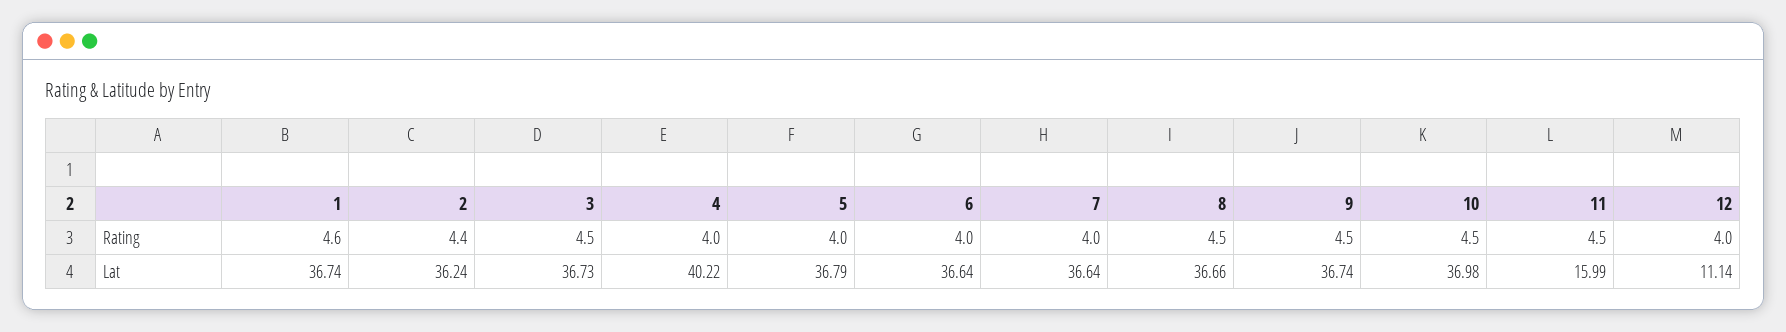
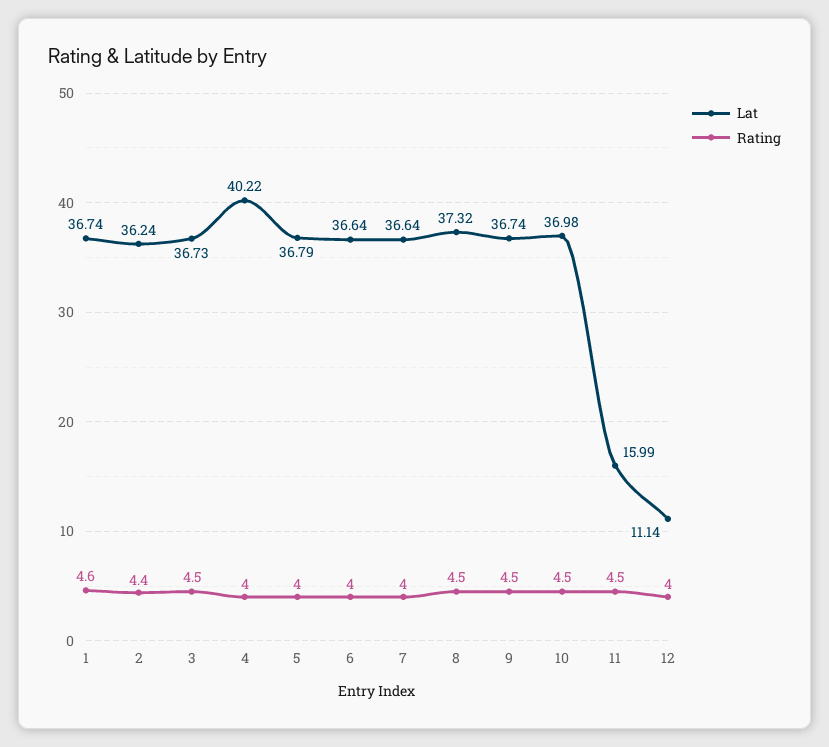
Lat, 8: 36.66 -> 37.32

